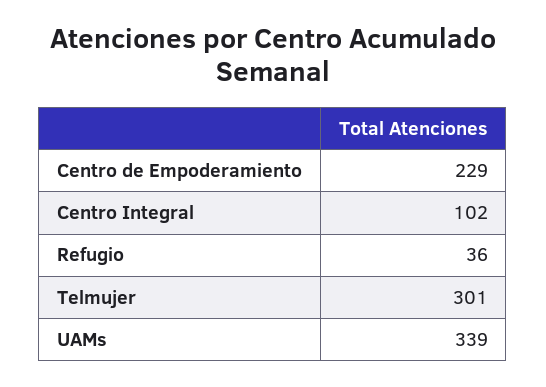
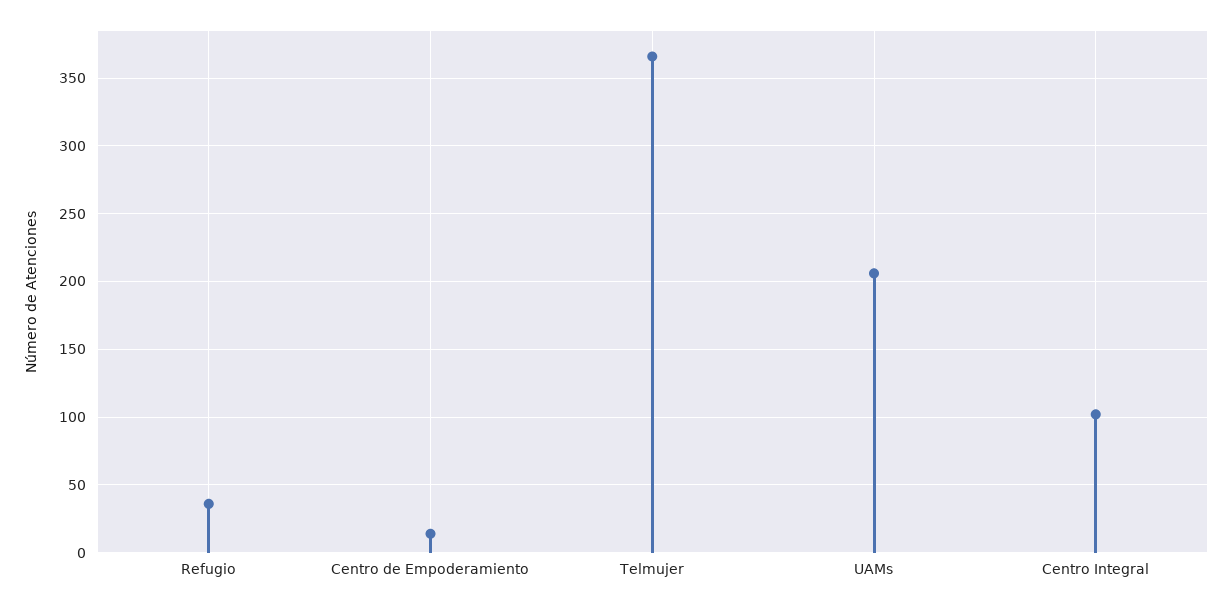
Centro de Empoderamiento: 229 -> 15
Telmujer: 301 -> 365
UAMs: 339 -> 205

